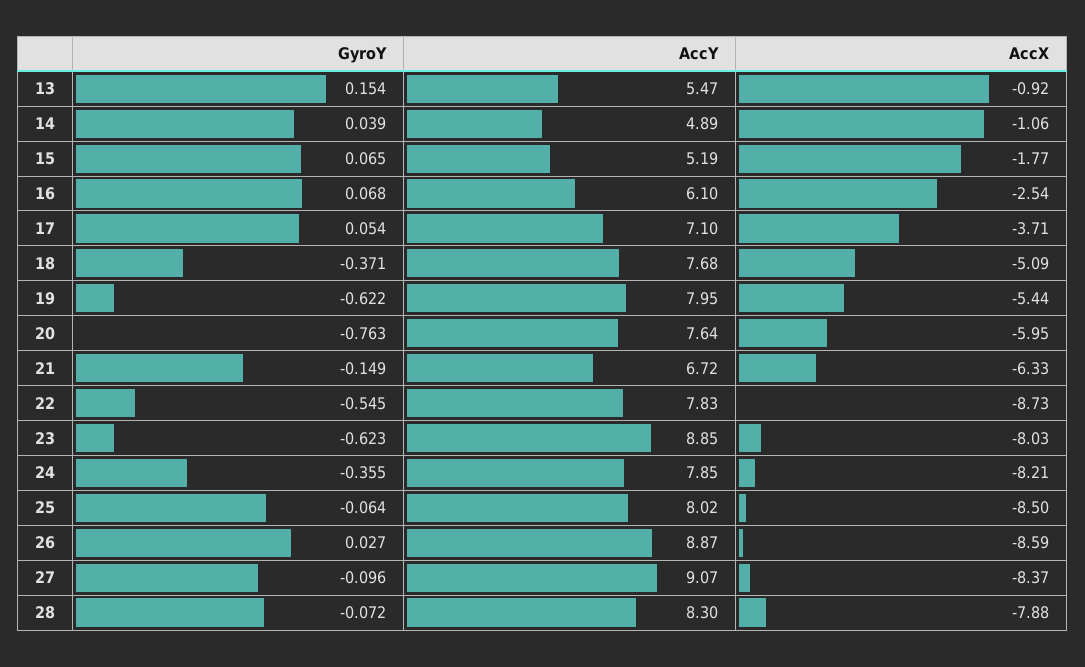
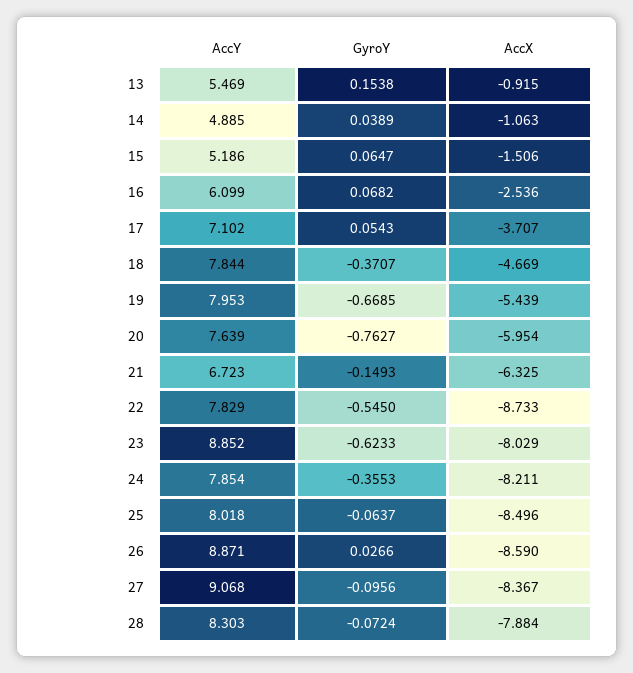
AccX, 15: -1.77 -> -1.506
AccY, 18: 7.68 -> 7.844
AccX, 18: -5.09 -> -4.669
GyroY, 19: -0.622 -> -0.6685

